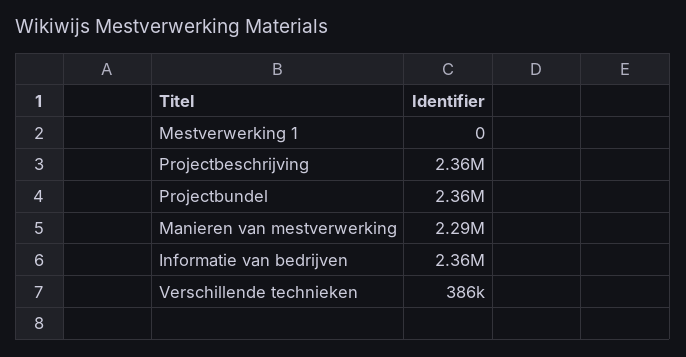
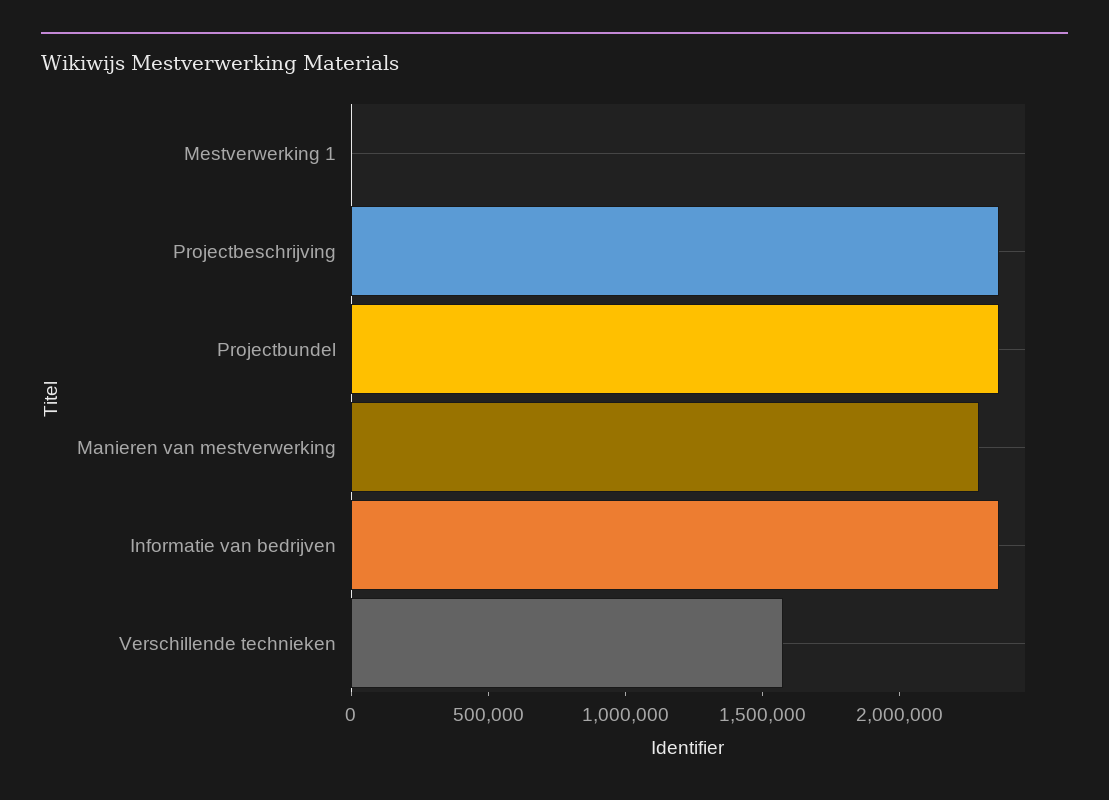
Verschillende technieken: 386000 -> 1600000

